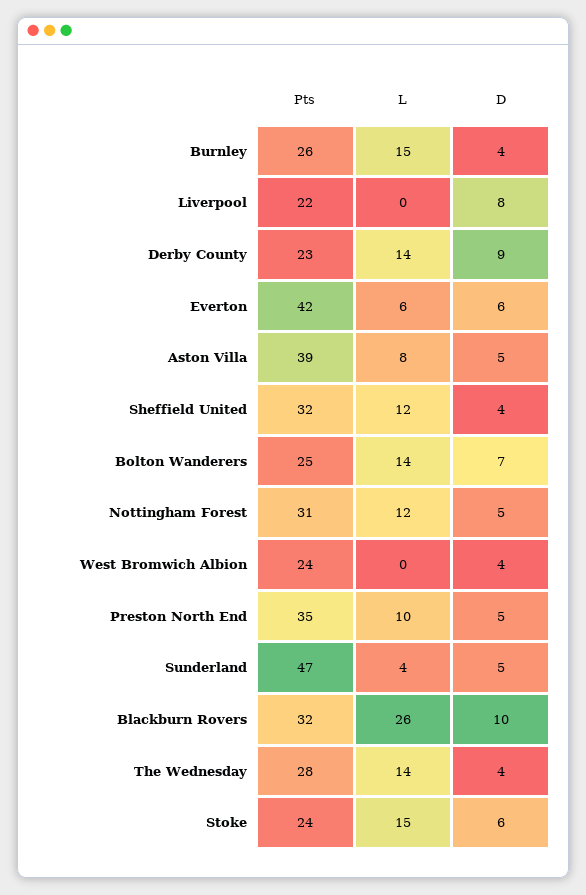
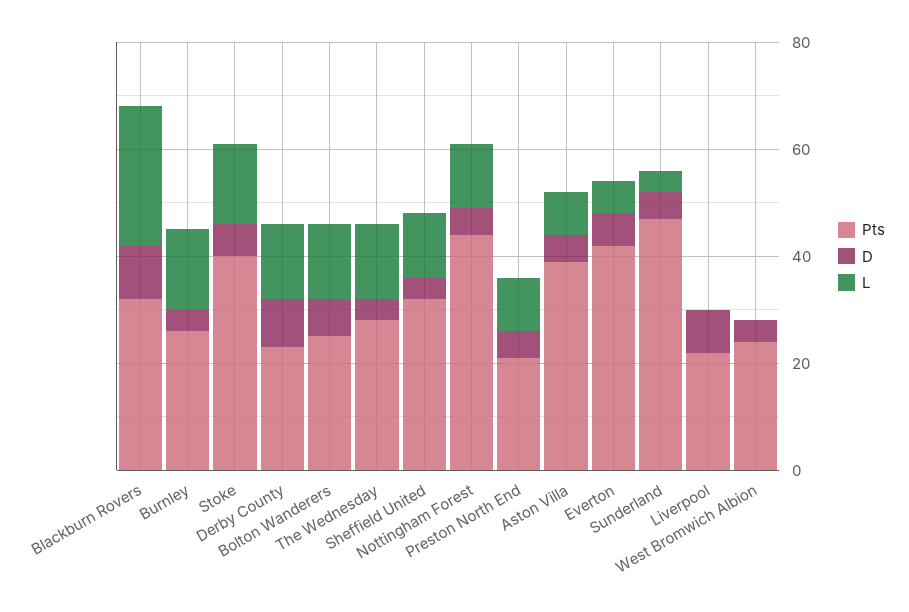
Pts, Nottingham Forest: 31 -> 45
Pts, Preston North End: 35 -> 20
Pts, Stoke: 24 -> 40

